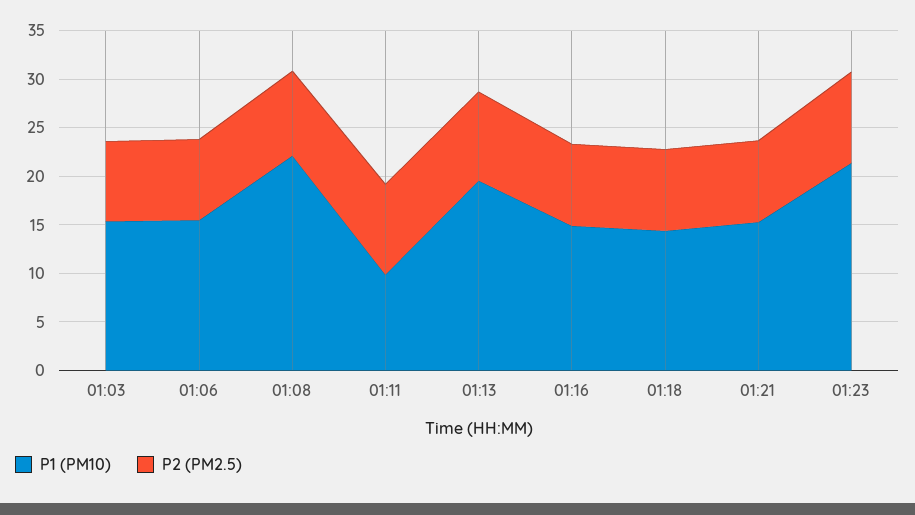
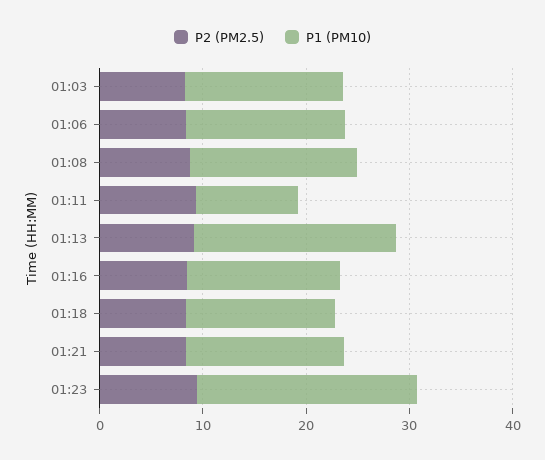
P1 (PM10), 01:08: 22 -> 16

